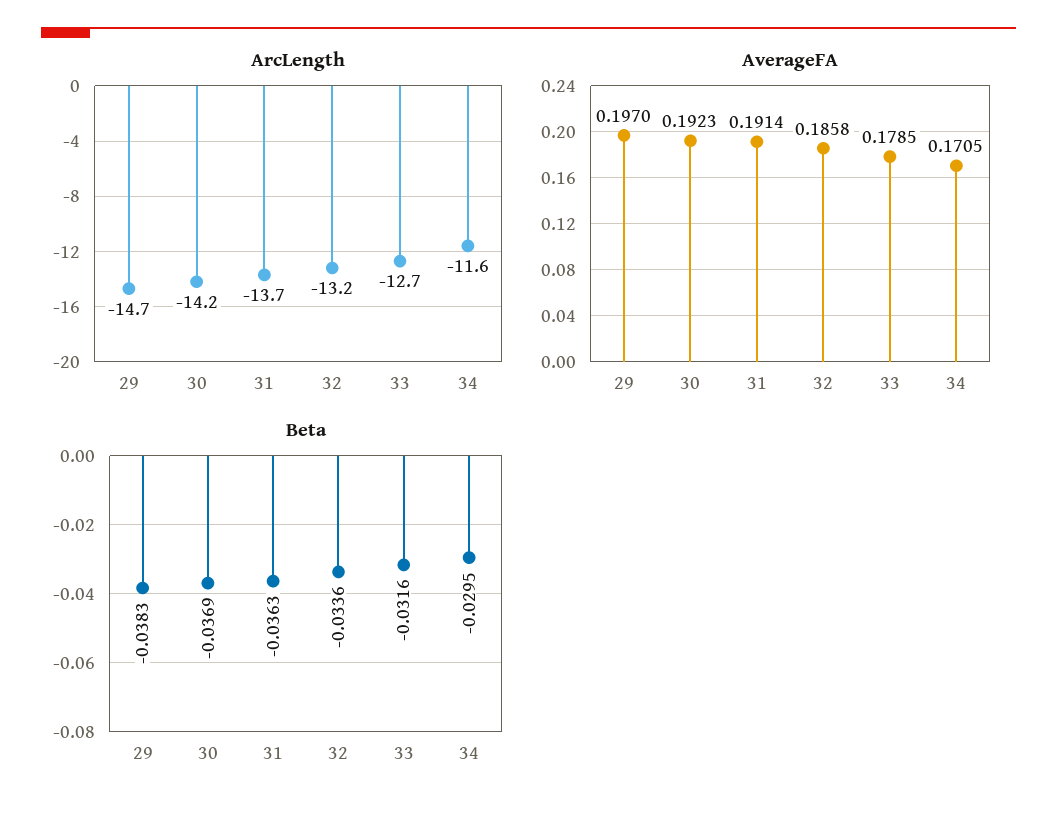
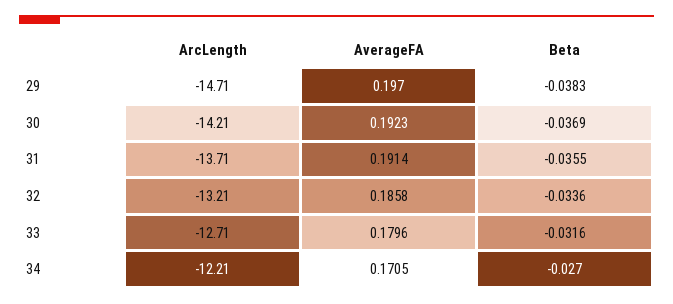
ArcLength, 34: -11.6 -> -12.21
AverageFA, 33: 0.1785 -> 0.1796
Beta, 31: -0.0363 -> -0.0355
Beta, 34: -0.0295 -> -0.027

